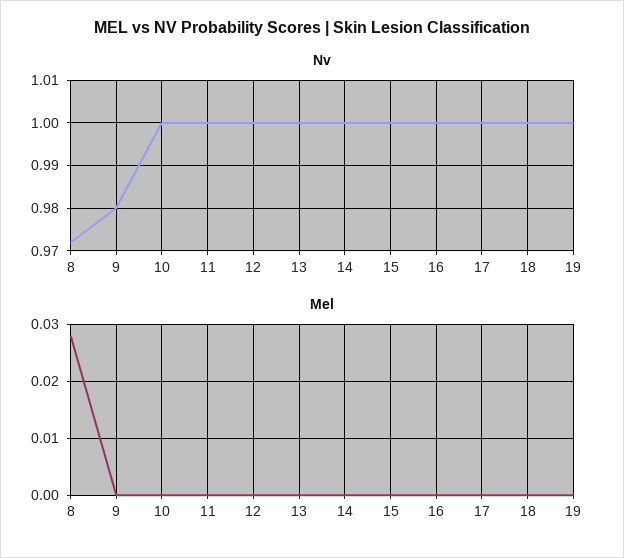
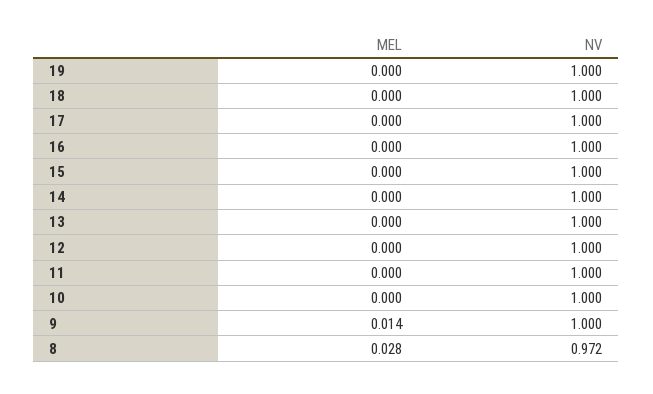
Nv, 9: 0.98 -> 1
Mel, 9: 0 -> 0.014

